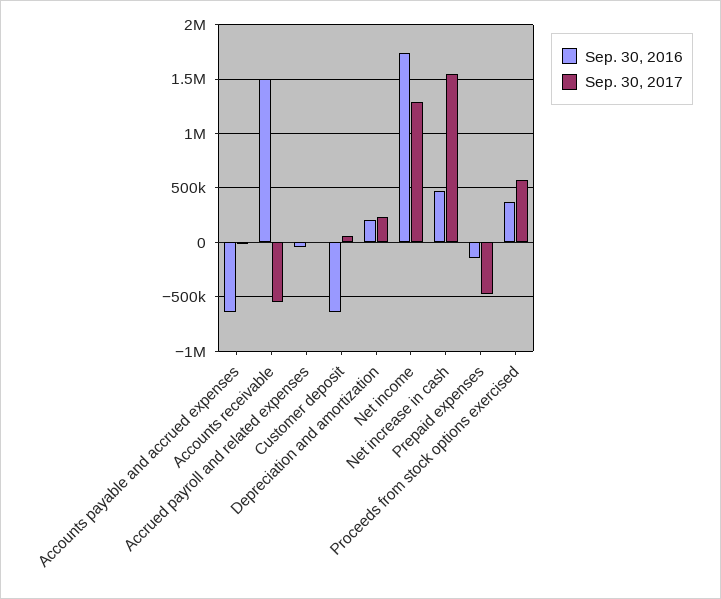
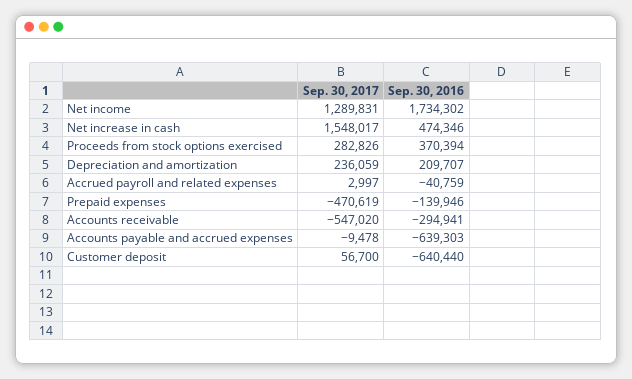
Sep. 30, 2016, Accounts receivable: 1500000 -> -294941
Sep. 30, 2017, Proceeds from stock options exercised: 600000 -> 282826

